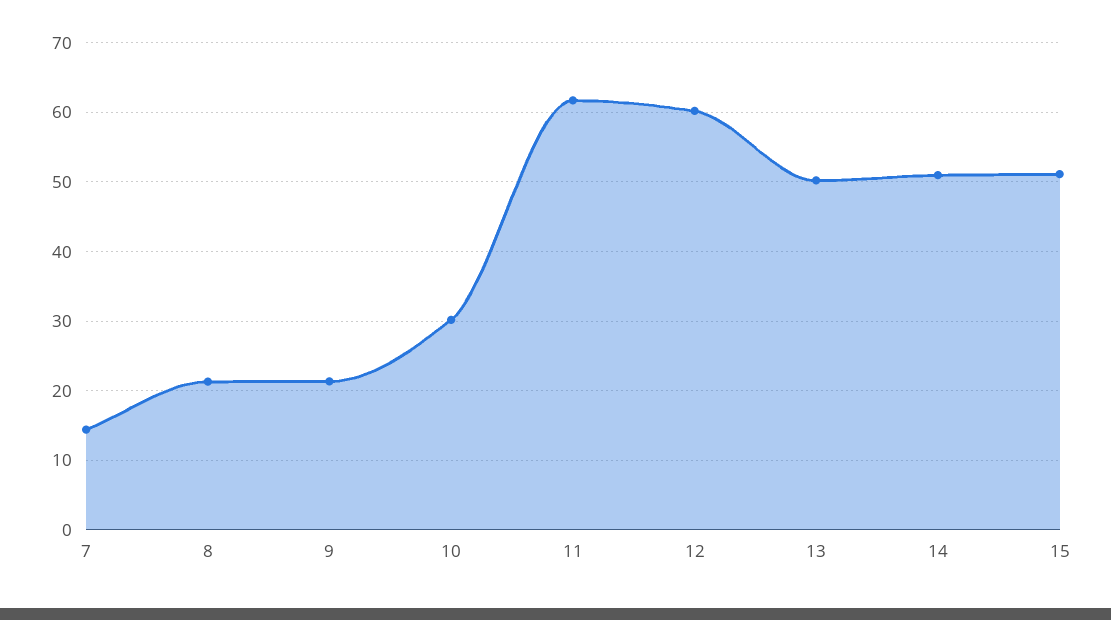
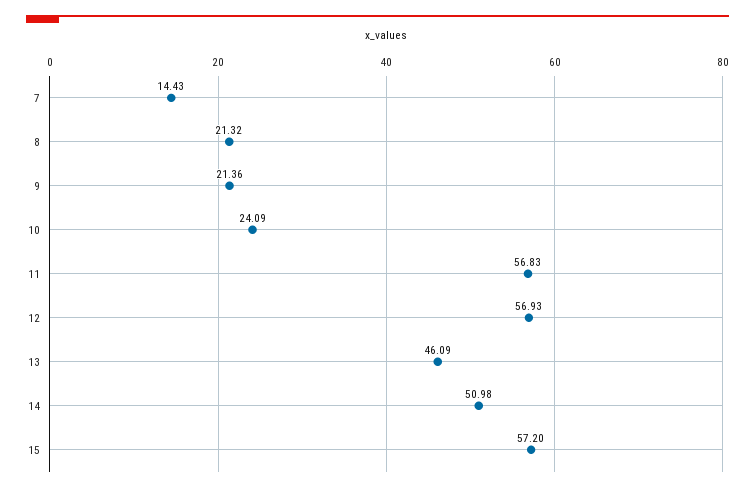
10: 30 -> 24.09
11: 62 -> 56.83
12: 60 -> 56.93
13: 50 -> 46.09
15: 51 -> 57.2

